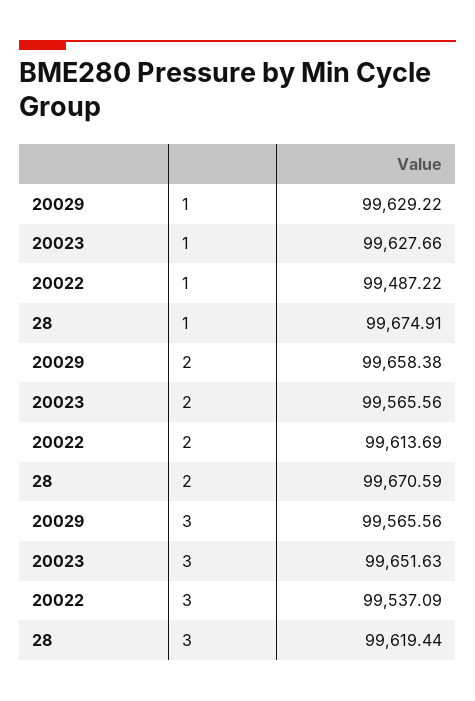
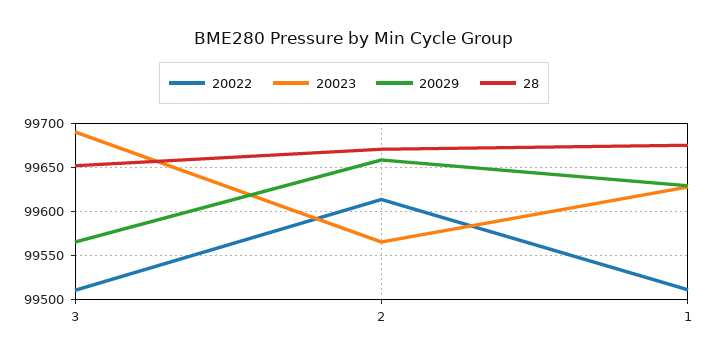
20022, 1: 99487.22 -> 99510
20023, 3: 99651.63 -> 99690
20022, 3: 99537.09 -> 99510
28, 3: 99619.44 -> 99650

